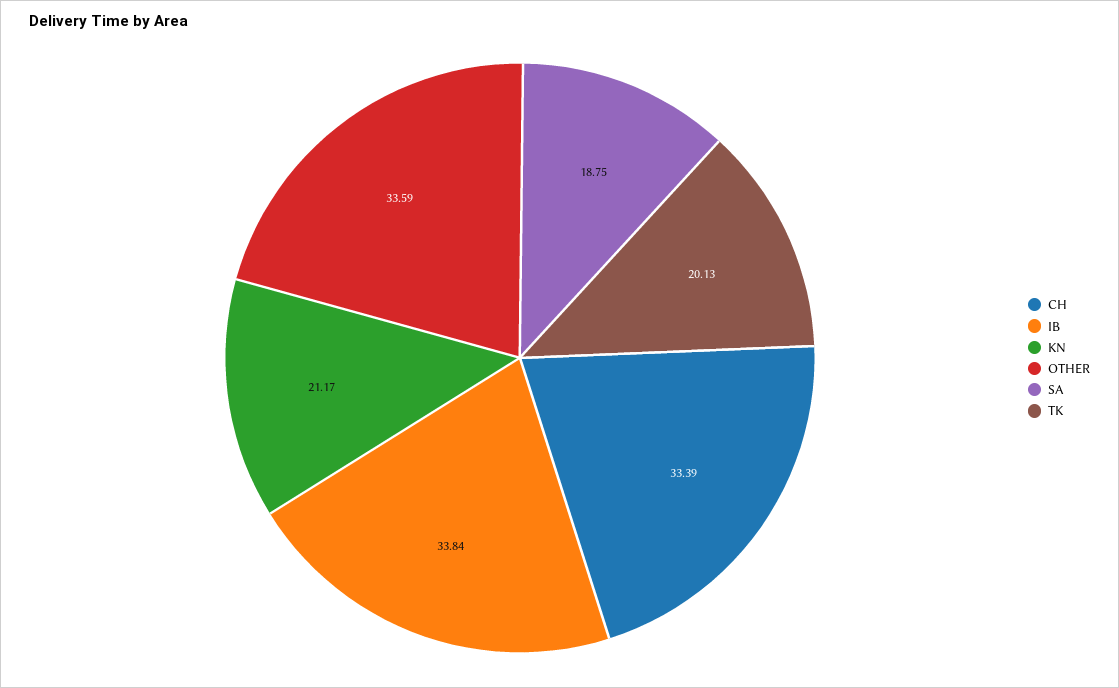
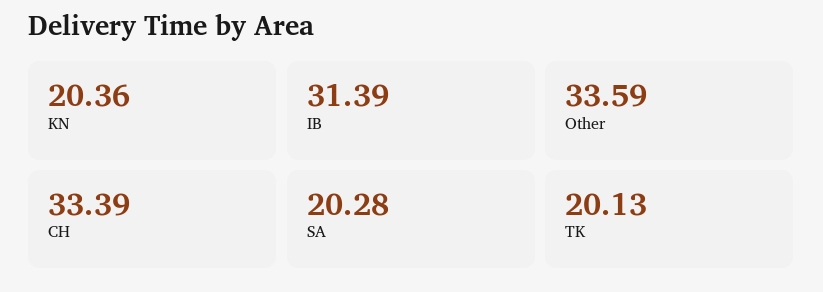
IB: 33.84 -> 31.39
KN: 21.17 -> 20.36
SA: 18.75 -> 20.28

